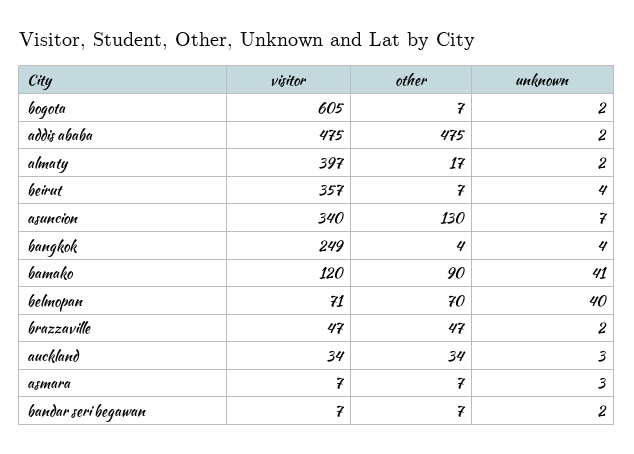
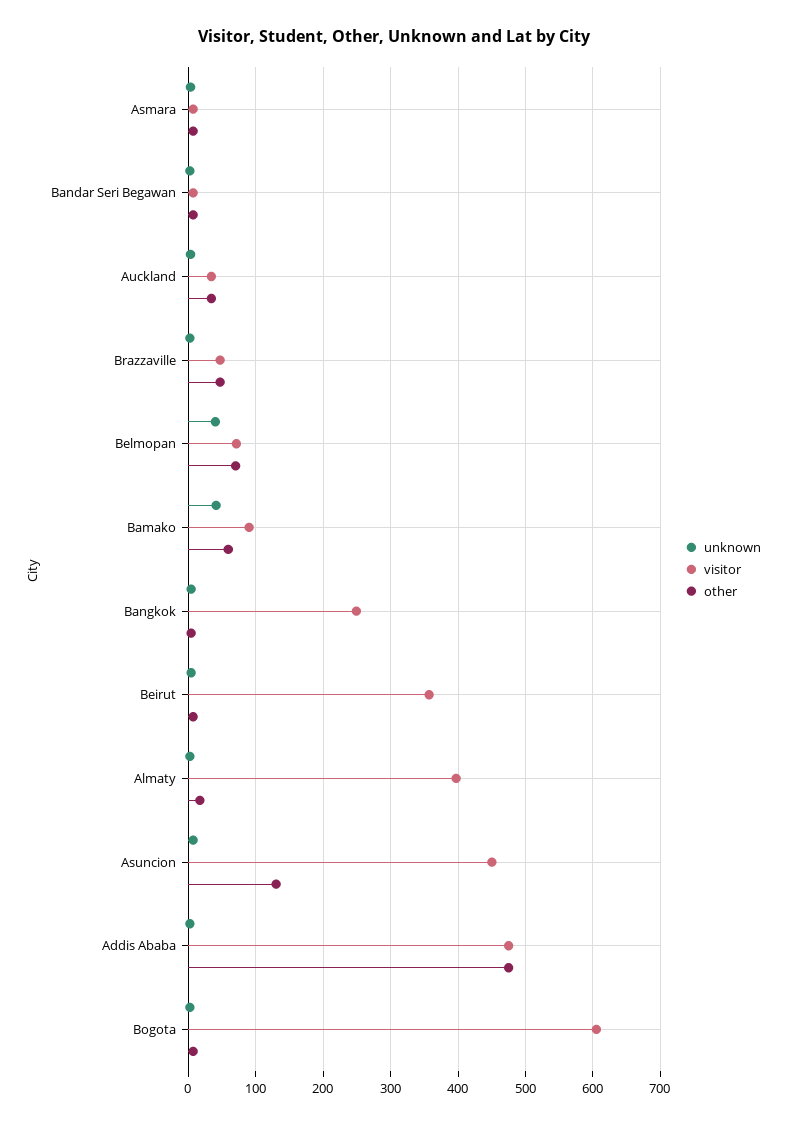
visitor, asuncion: 340 -> 450
visitor, bamako: 120 -> 90
other, bamako: 90 -> 60

